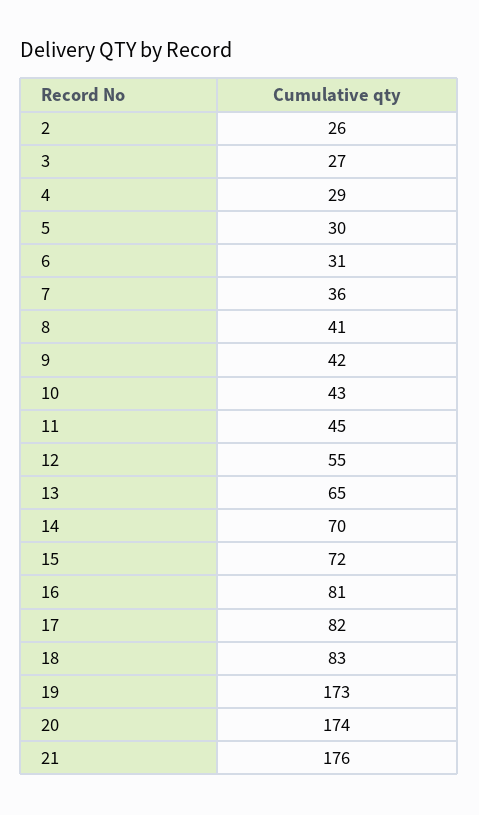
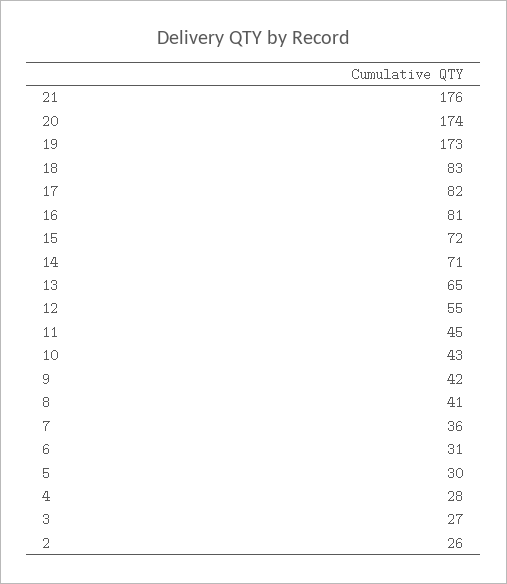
4: 29 -> 28
14: 70 -> 71

